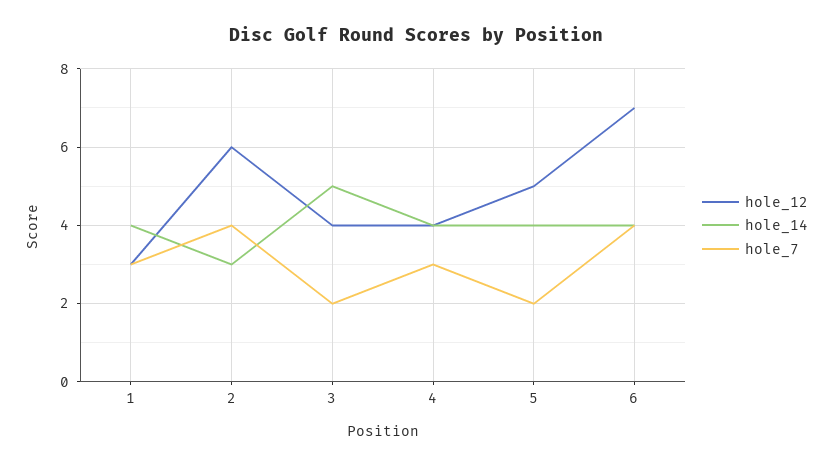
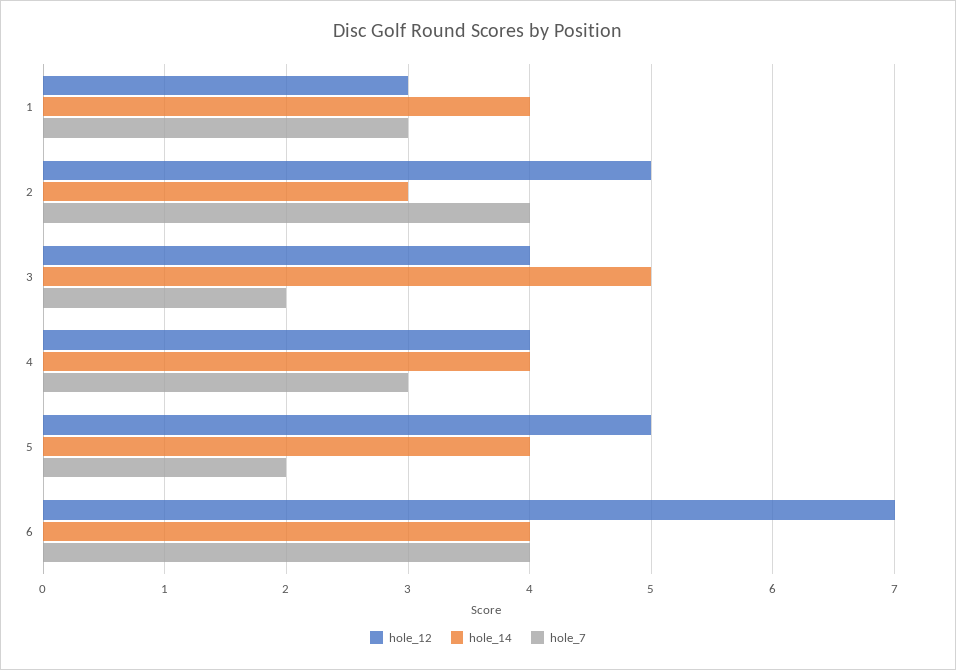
hole_12, 2: 6 -> 5

